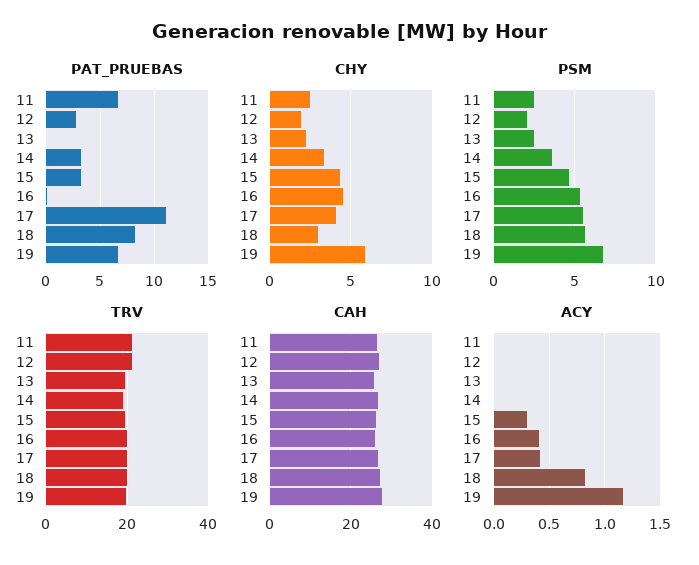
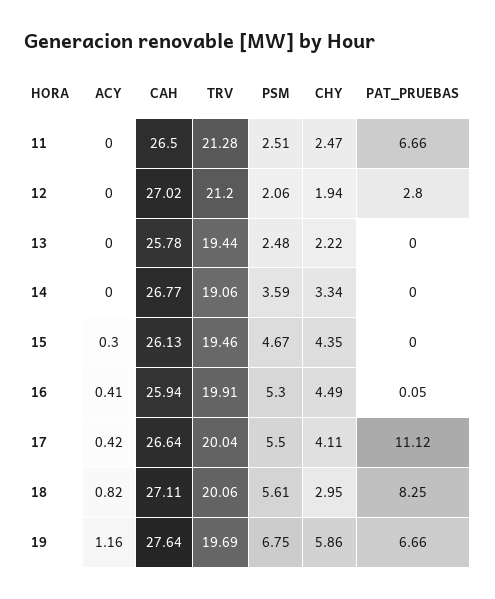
PAT_PRUEBAS, 14: 3 -> 0
PAT_PRUEBAS, 15: 3 -> 0

